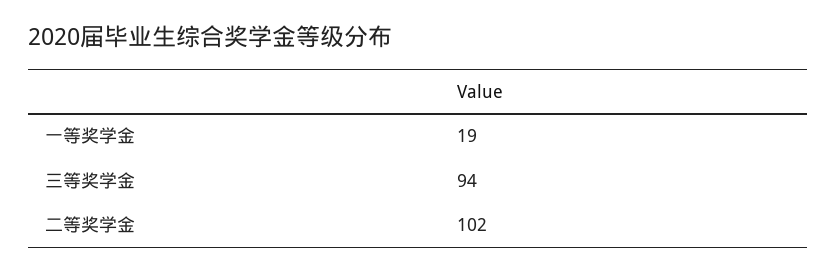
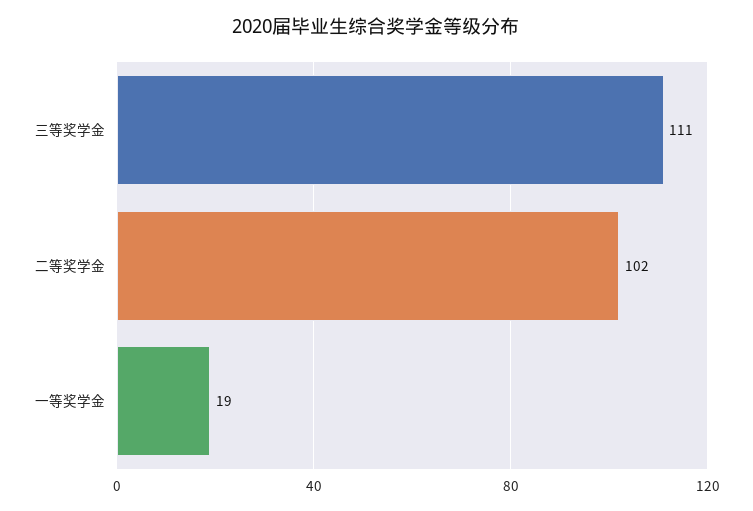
三等奖学金: 94 -> 111

